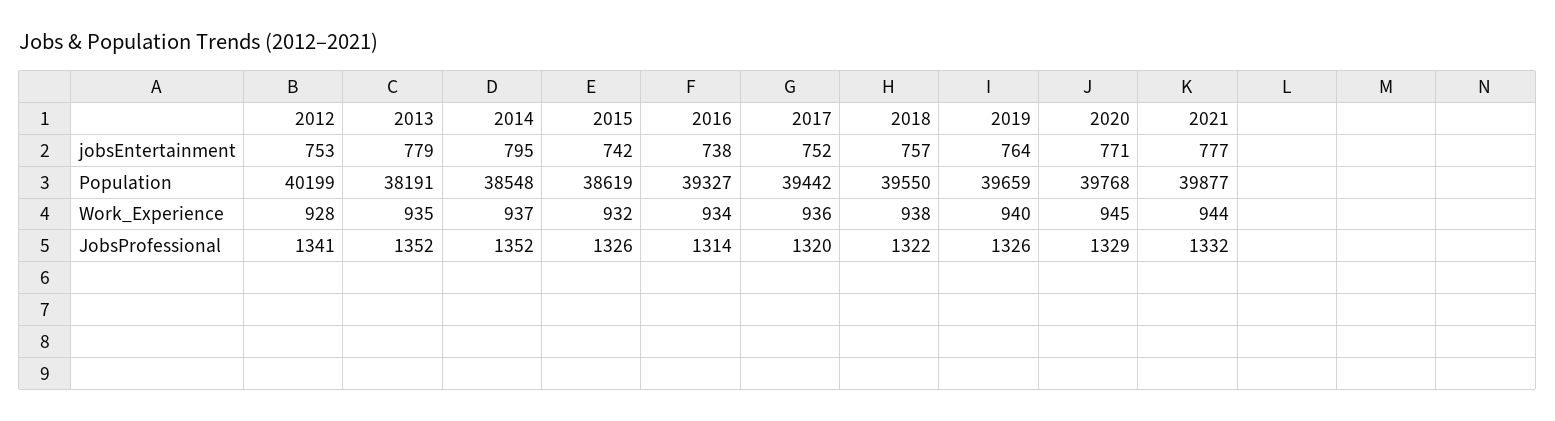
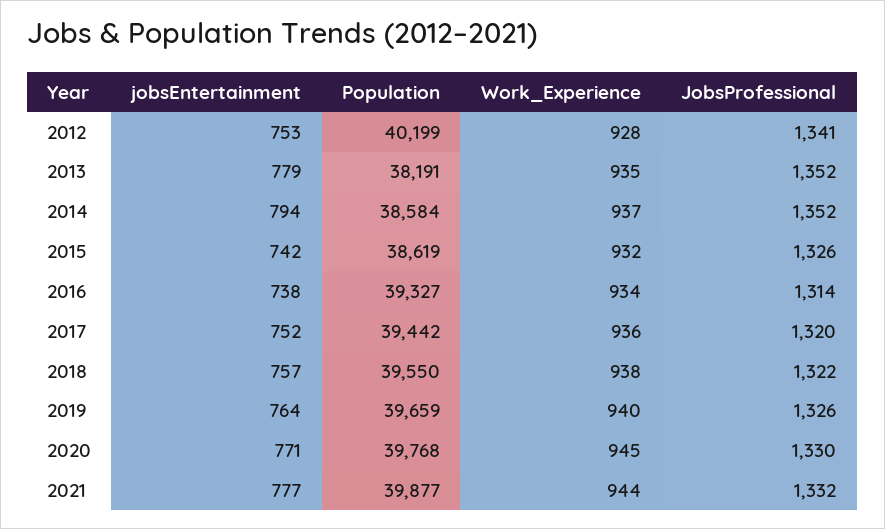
2014, jobsEntertainment: 795 -> 794
2014, Population: 38548 -> 38584
2020, JobsProfessional: 1329 -> 1330

